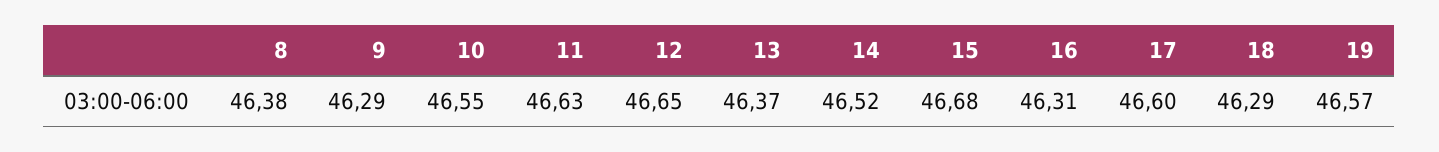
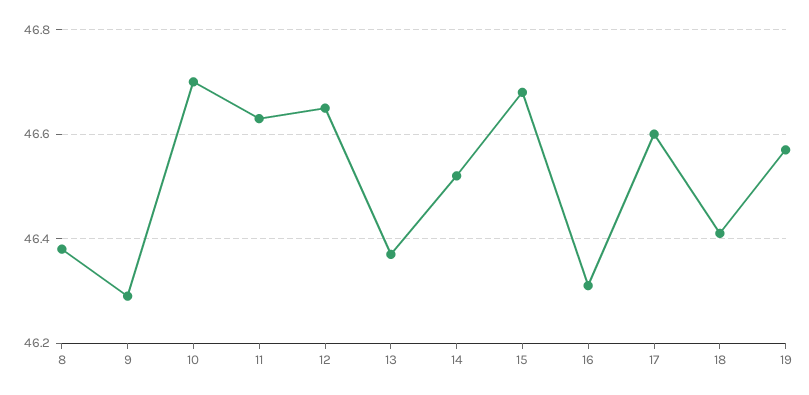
10: 46.55 -> 46.7
18: 46.29 -> 46.4

